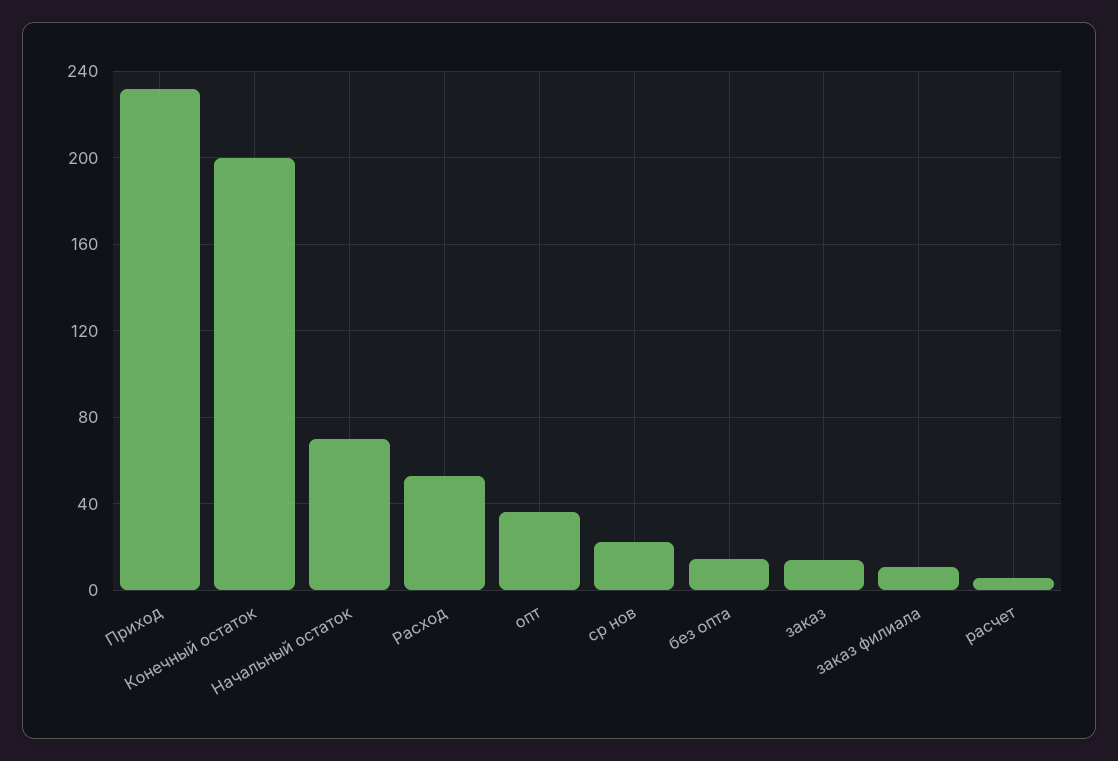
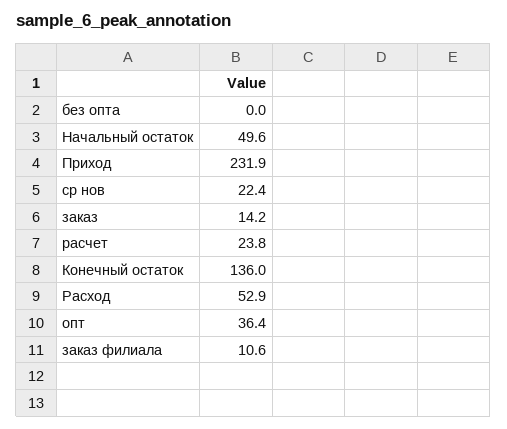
Конечный остаток: 200 -> 136
Начальный остаток: 70 -> 49.6
без опта: 15 -> 0
расчет: 5 -> 23.8

